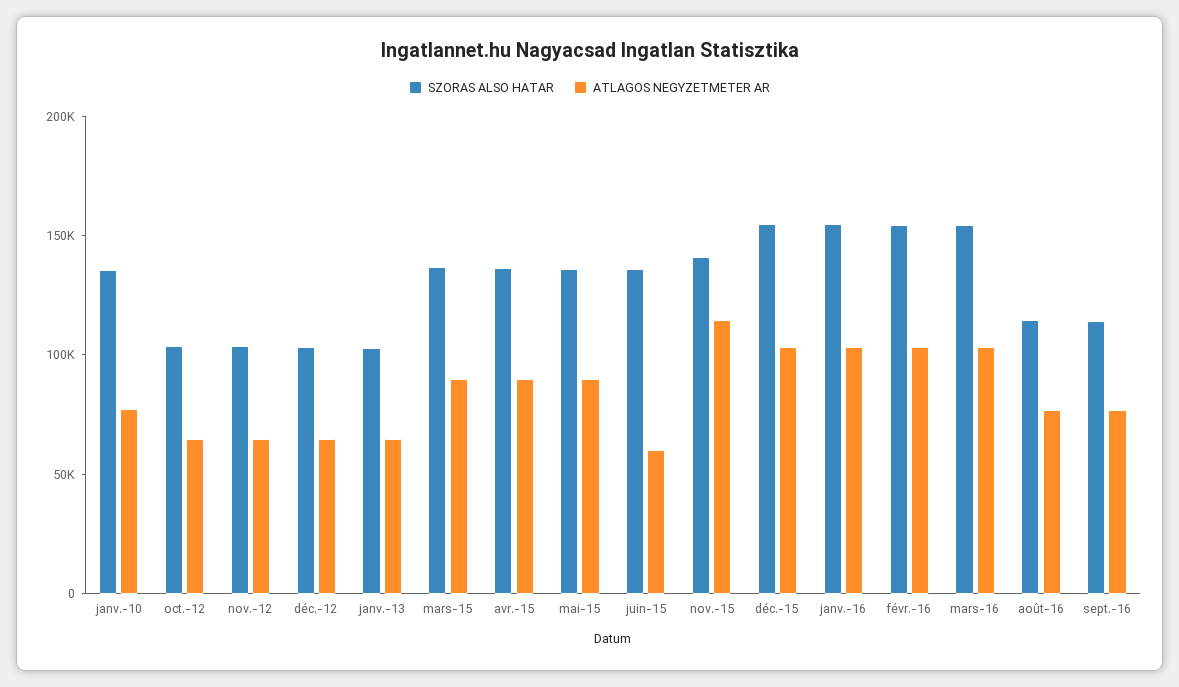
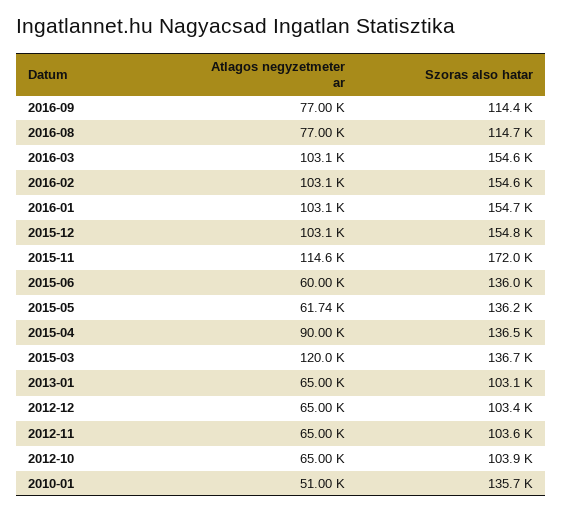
ATLAGOS NEGYZETMETER AR, janv.-10: 80000 -> 51000
ATLAGOS NEGYZETMETER AR, mars-15: 90000 -> 120000
ATLAGOS NEGYZETMETER AR, mai-15: 90000 -> 61740
SZORAS ALSO HATAR, nov.-15: 140000 -> 172000

